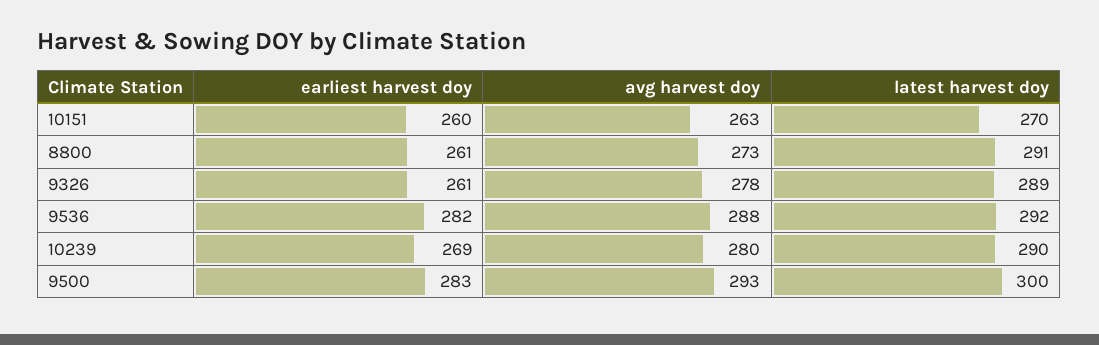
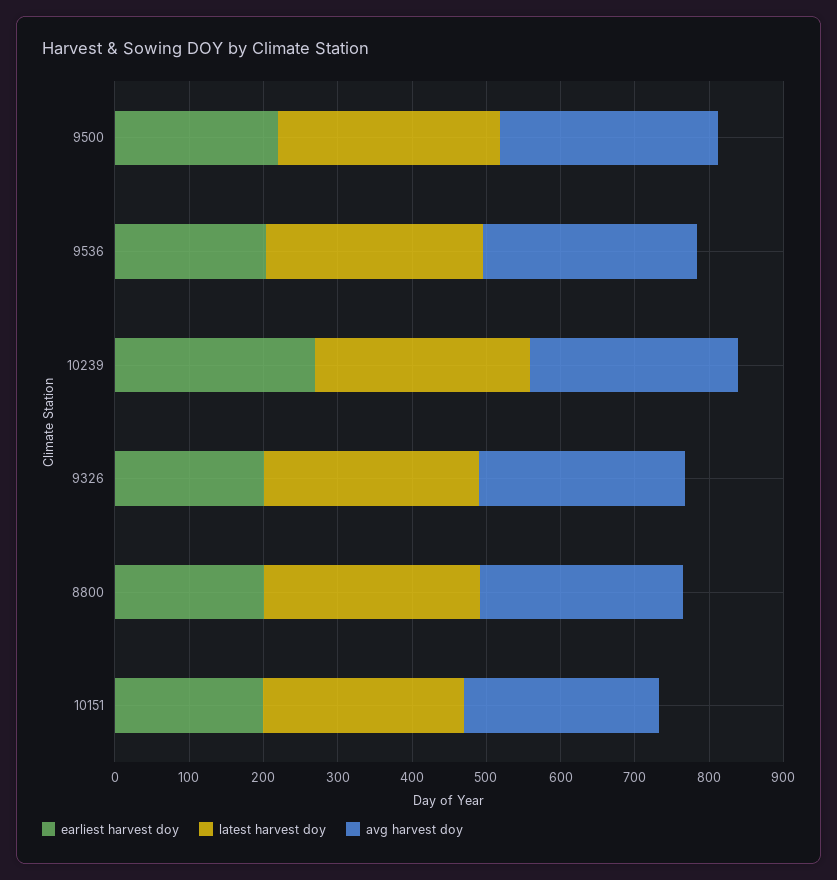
earliest harvest doy, 10151: 260 -> 200
earliest harvest doy, 8800: 261 -> 200
earliest harvest doy, 9326: 261 -> 200
earliest harvest doy, 9536: 282 -> 200
earliest harvest doy, 9500: 283 -> 220

